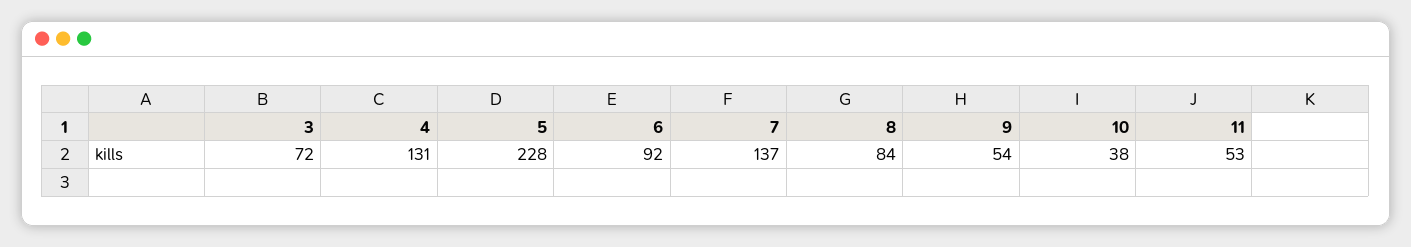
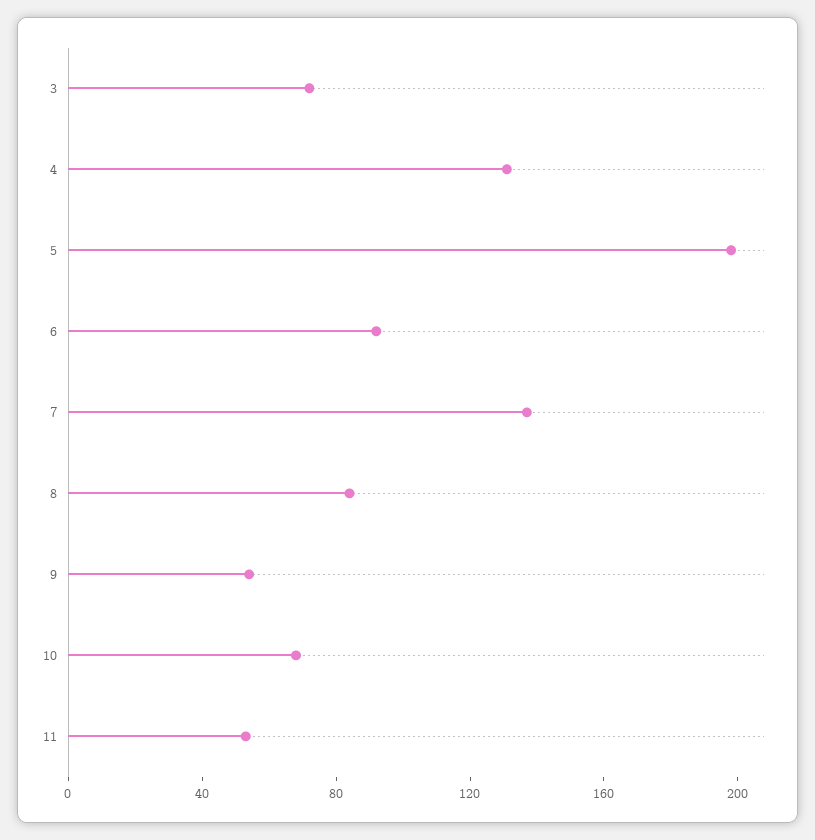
5: 228 -> 200
10: 38 -> 70

